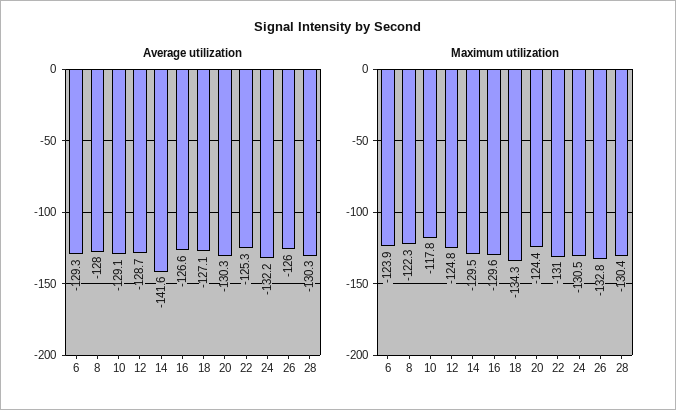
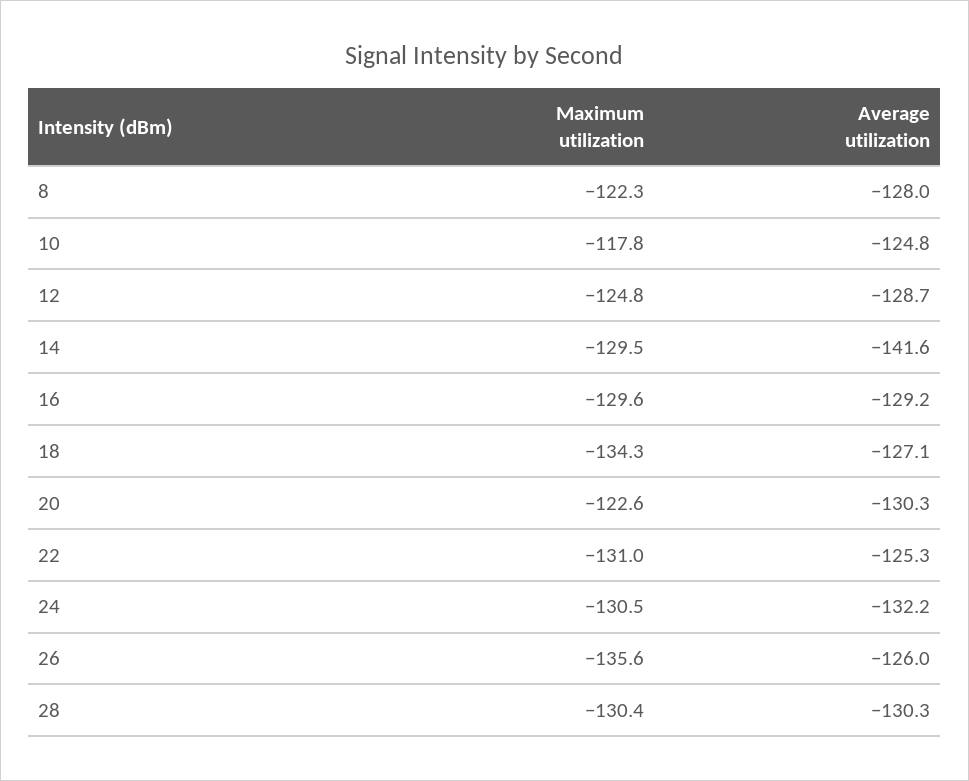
Average utilization, 6: -129.3 -> none
Average utilization, 10: -129.1 -> -124.8
Average utilization, 16: -126.6 -> -129.2
Maximum utilization, 6: -123.9 -> none
Maximum utilization, 20: -124.4 -> -122.6
Maximum utilization, 26: -132.8 -> -135.6

